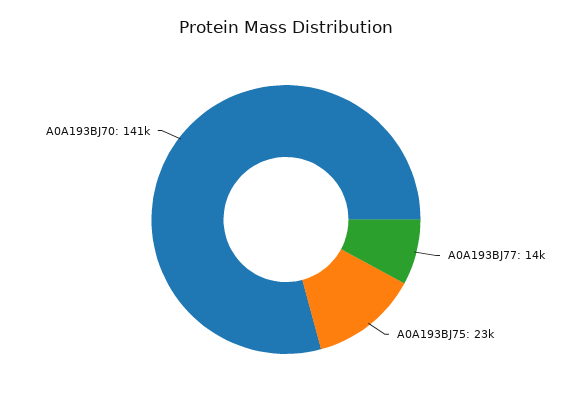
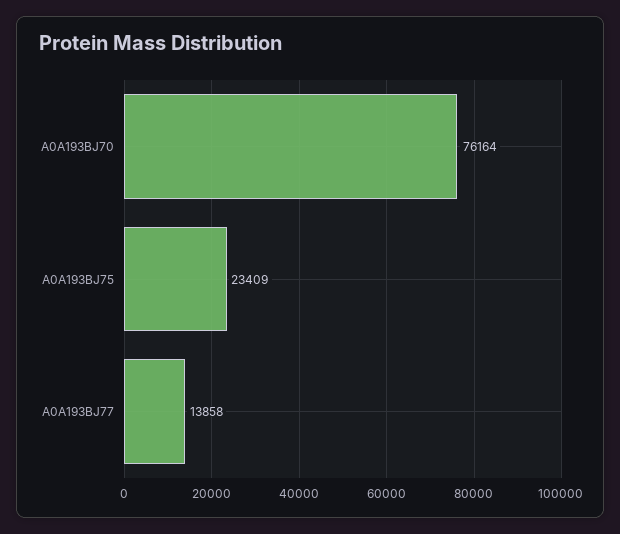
A0A193BJ70: 141000 -> 76164

